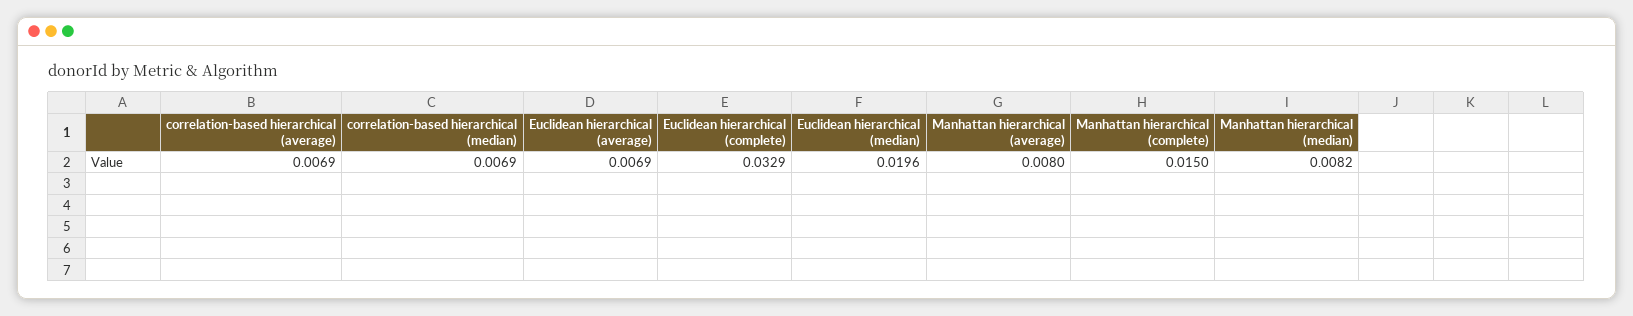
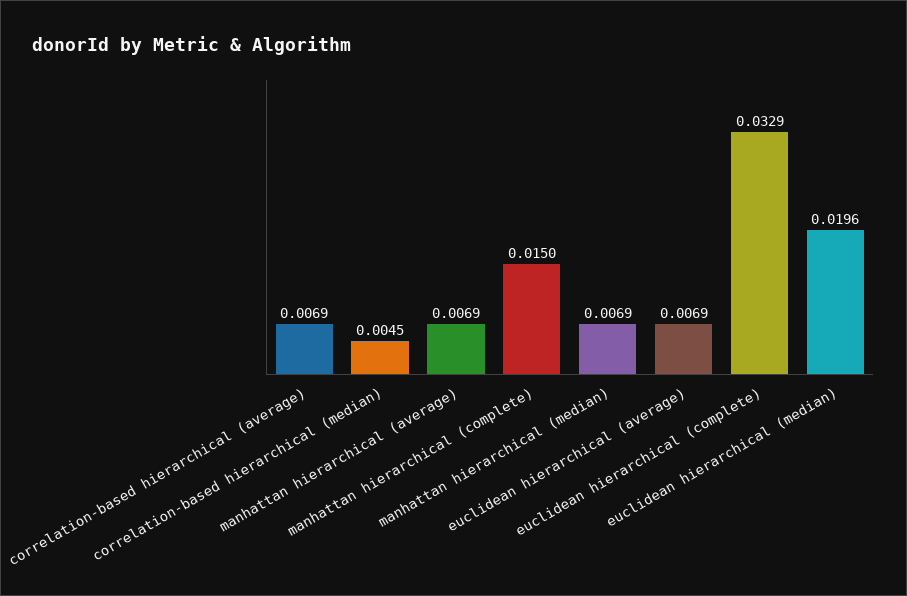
correlation-based hierarchical (median): 0.0069 -> 0.0045
Manhattan hierarchical (average): 0.008 -> 0.0069
Manhattan hierarchical (median): 0.0082 -> 0.0069

